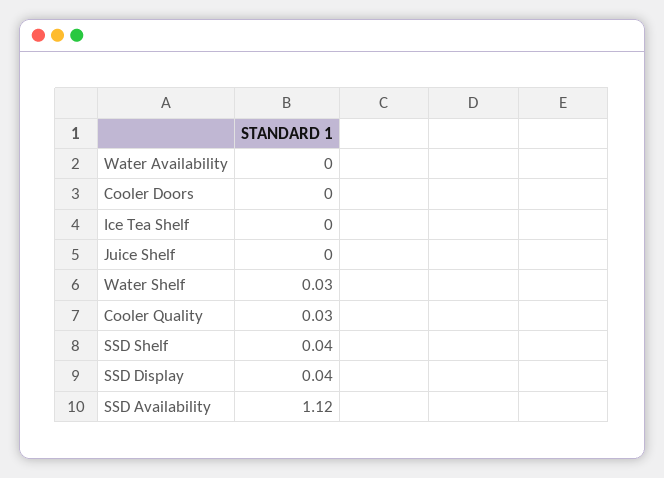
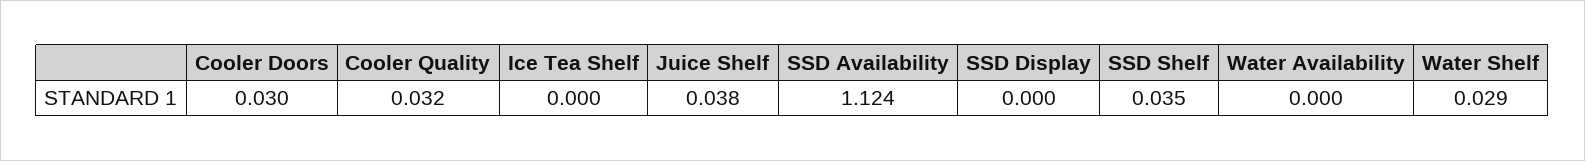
Cooler Doors: 0 -> 0.03
Juice Shelf: 0 -> 0.038
SSD Display: 0.04 -> 0

